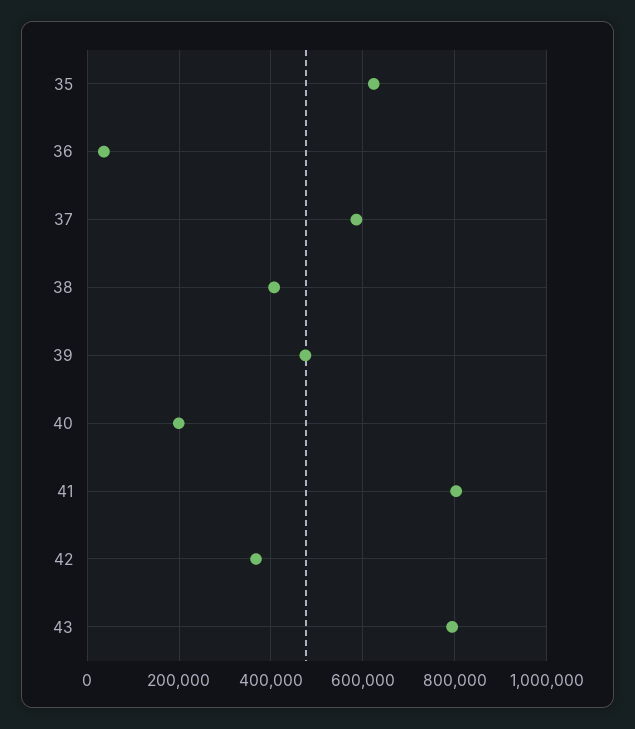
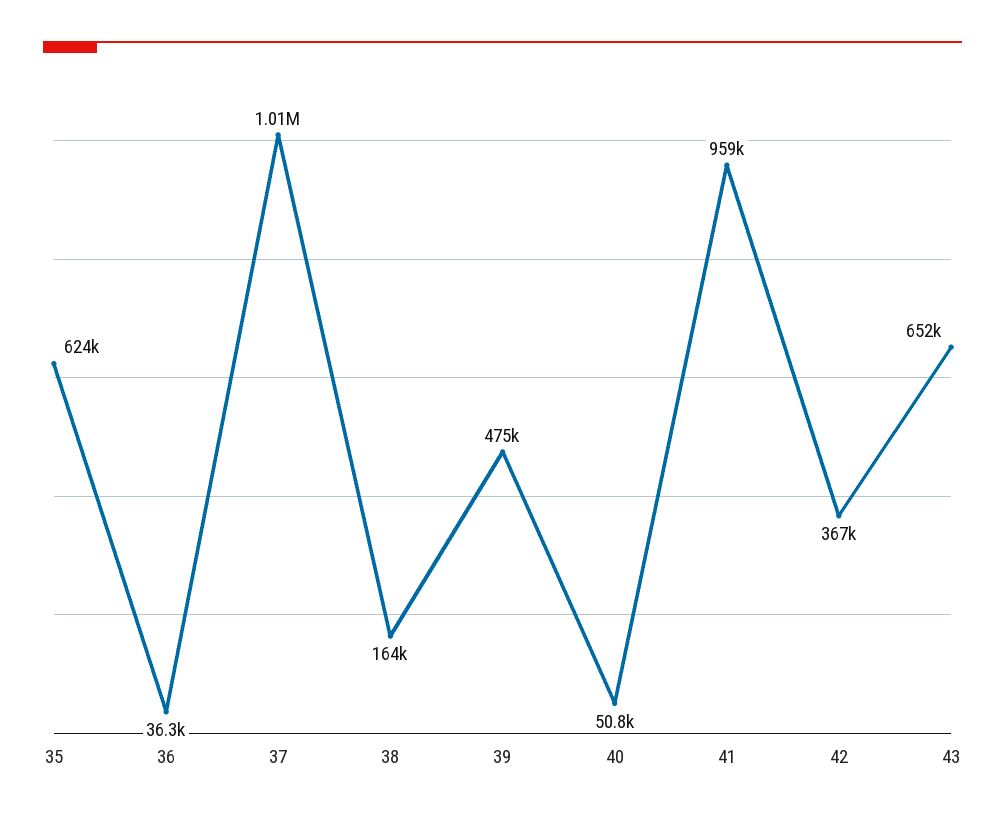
37: 580000 -> 1010000
38: 400000 -> 164000
40: 200000 -> 50800
41: 800000 -> 959000
43: 800000 -> 652000

